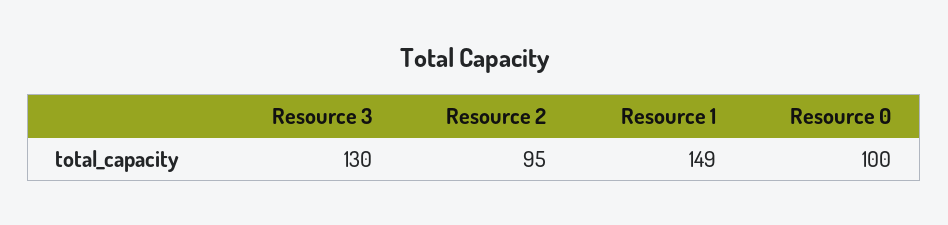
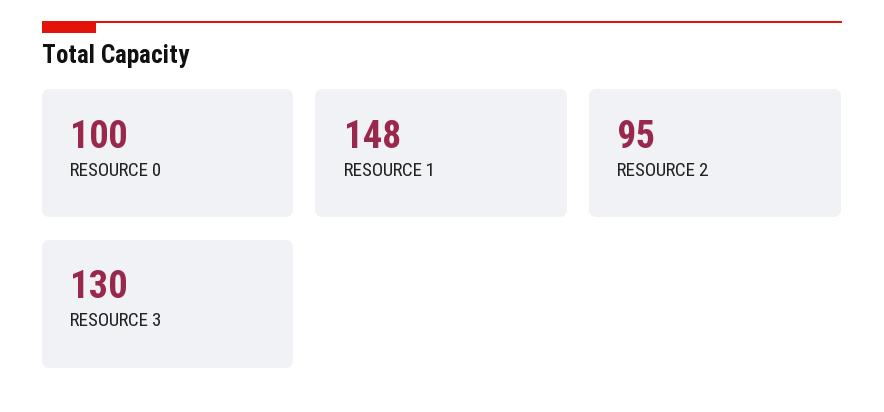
Resource 1: 149 -> 148

